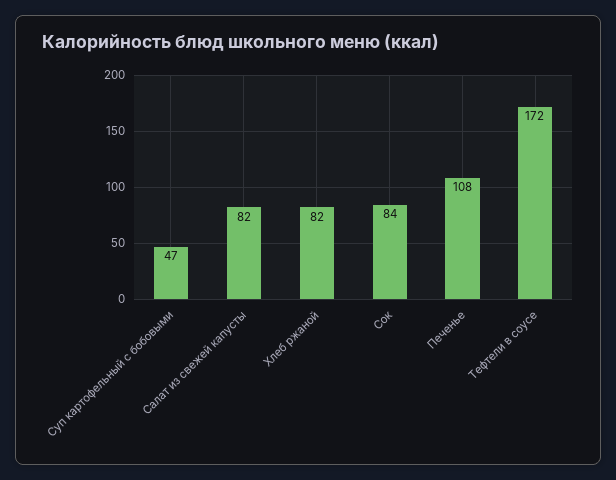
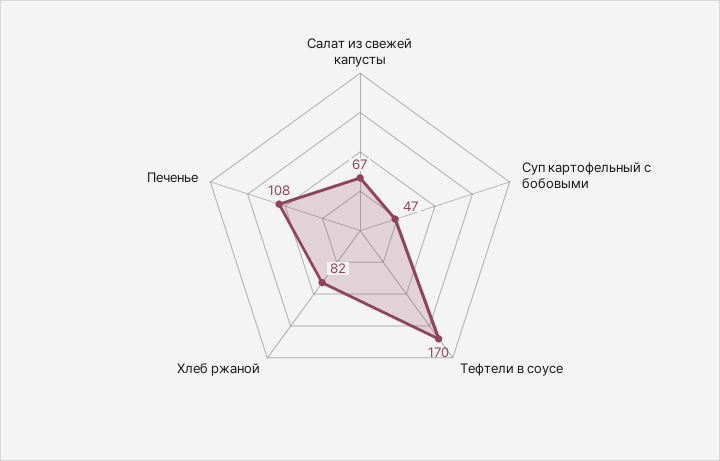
Салат из свежей капусты: 82 -> 67
Сок: 84 -> none
Тефтели в соусе: 172 -> 170

